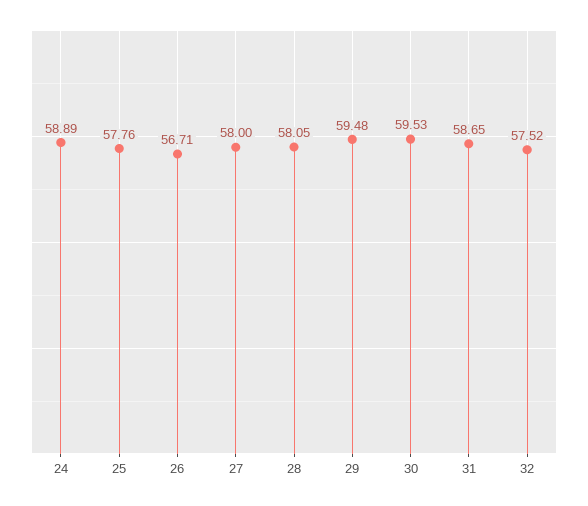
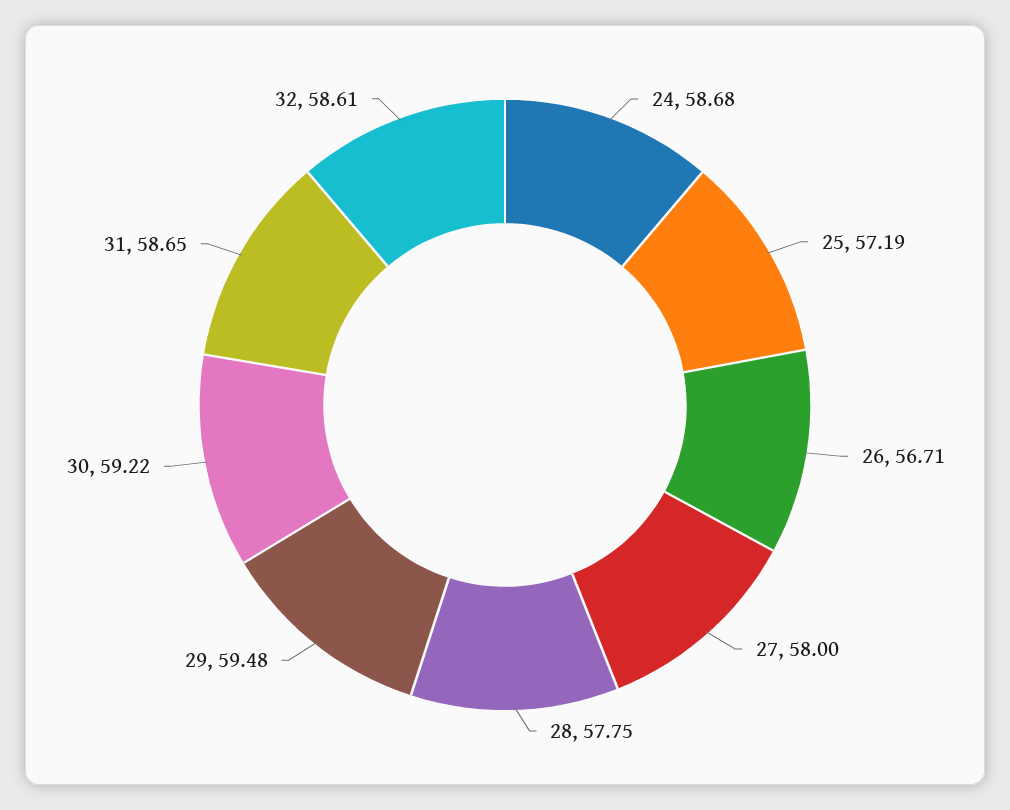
24: 58.89 -> 58.68
25: 57.76 -> 57.19
28: 58.05 -> 57.75
30: 59.53 -> 59.22
32: 57.52 -> 58.61

